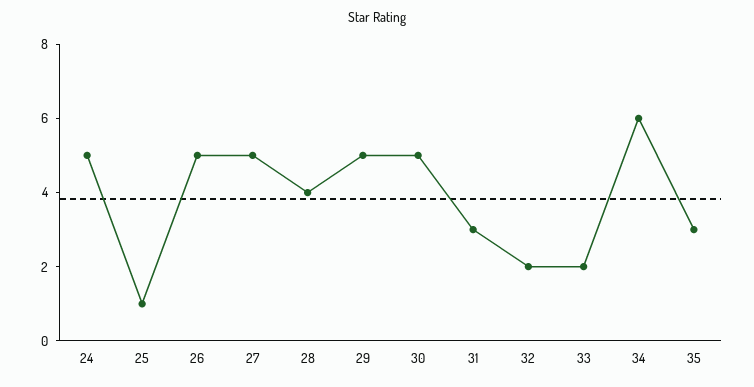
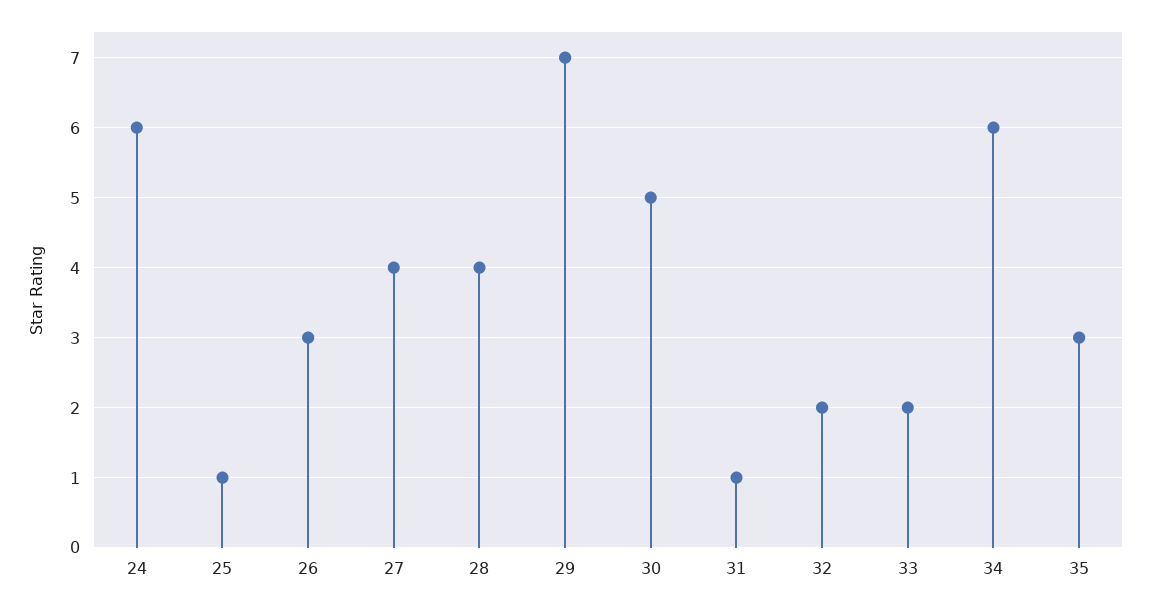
24: 5 -> 6
26: 5 -> 3
27: 5 -> 4
29: 5 -> 7
31: 3 -> 1

